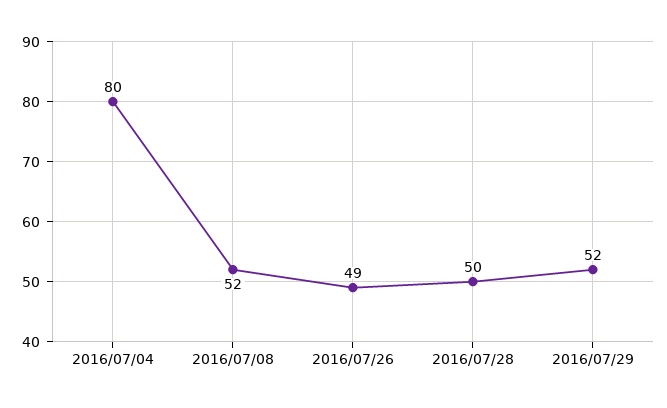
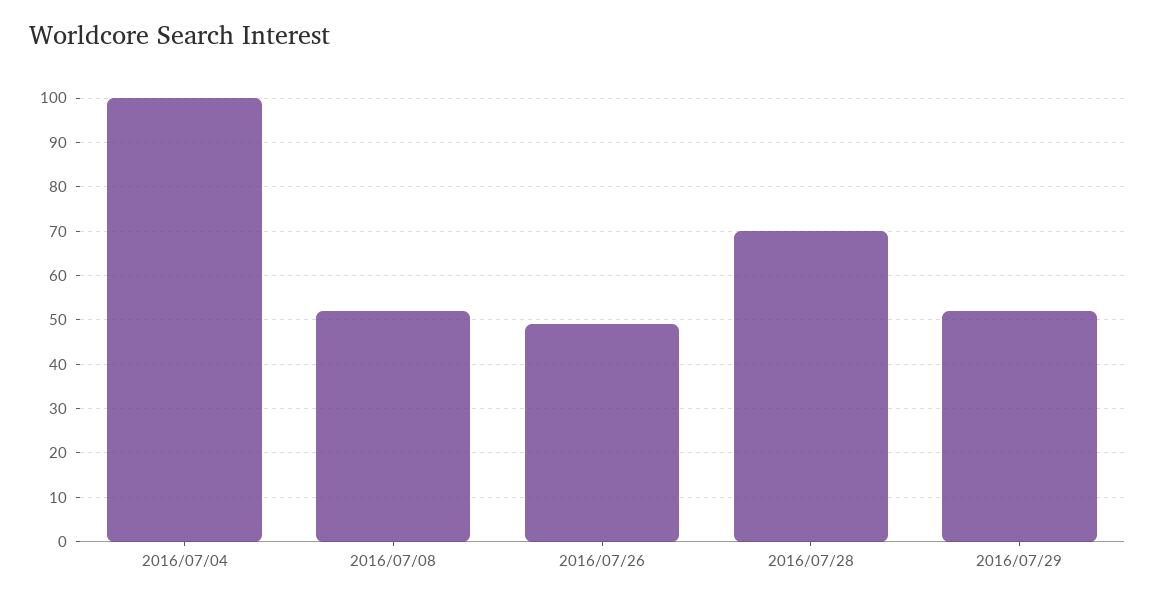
2016/07/04: 80 -> 100
2016/07/28: 50 -> 70

